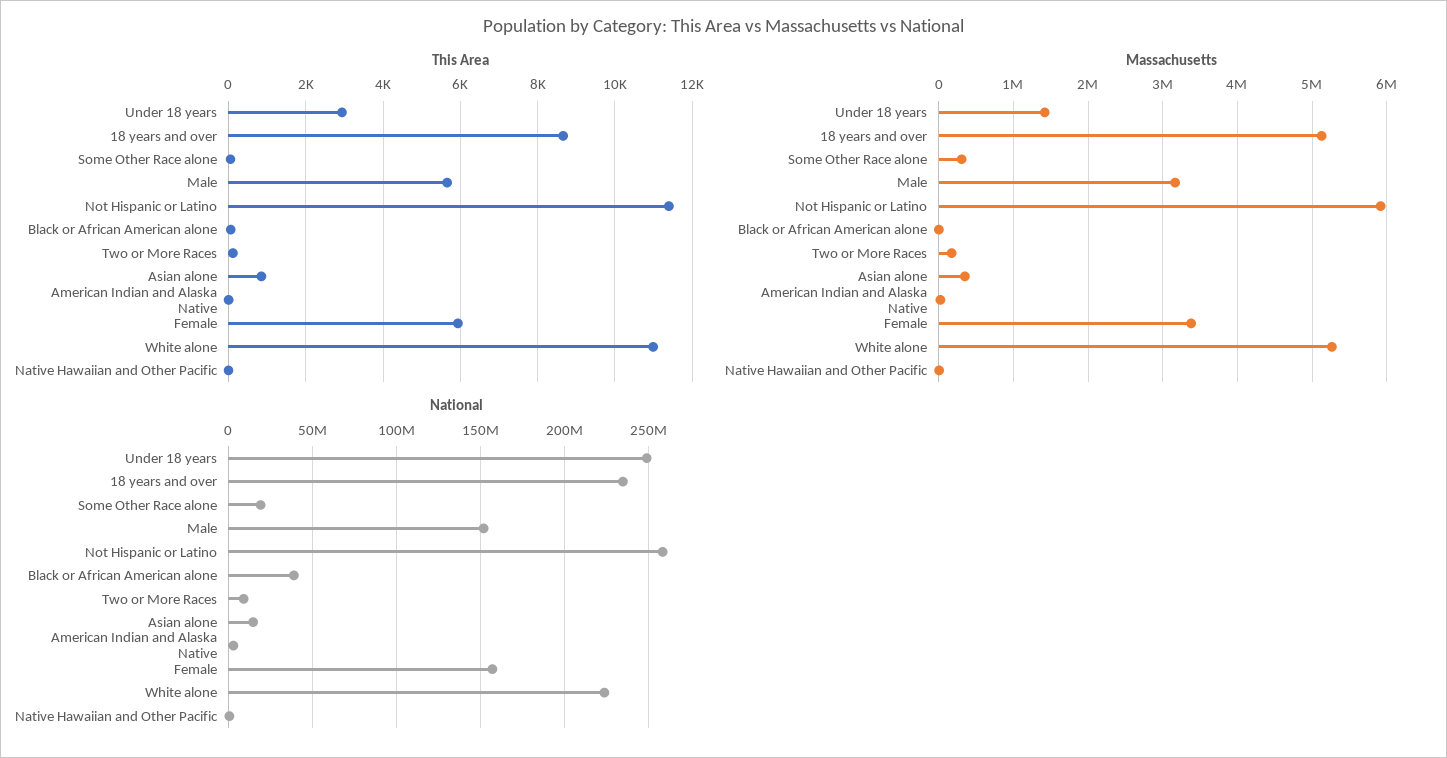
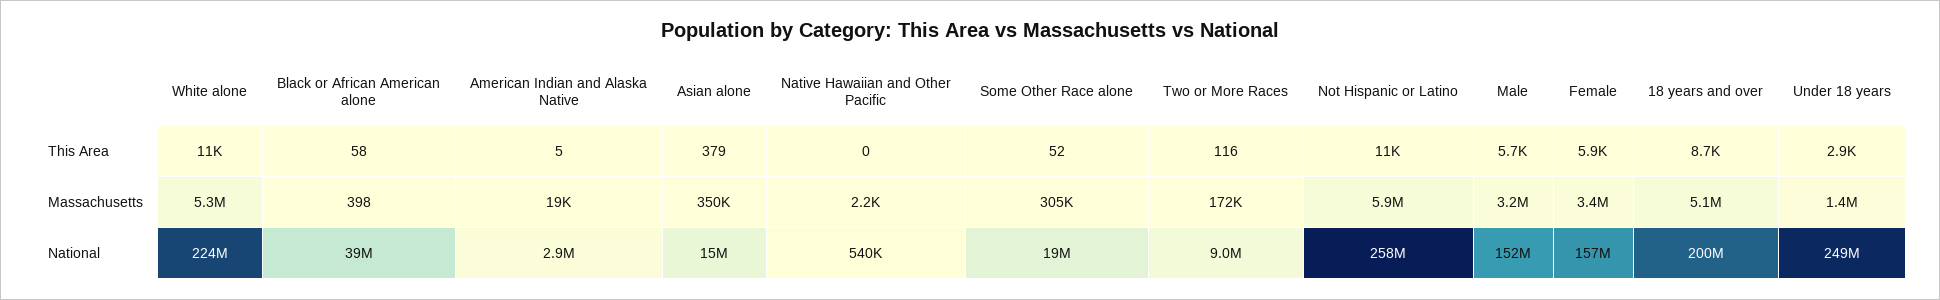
This Area, Asian alone: 800 -> 379
National, 18 years and over: 235000000 -> 200000000

